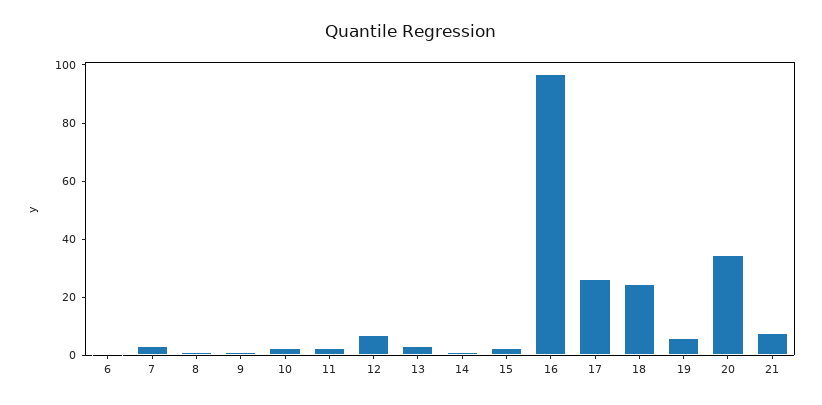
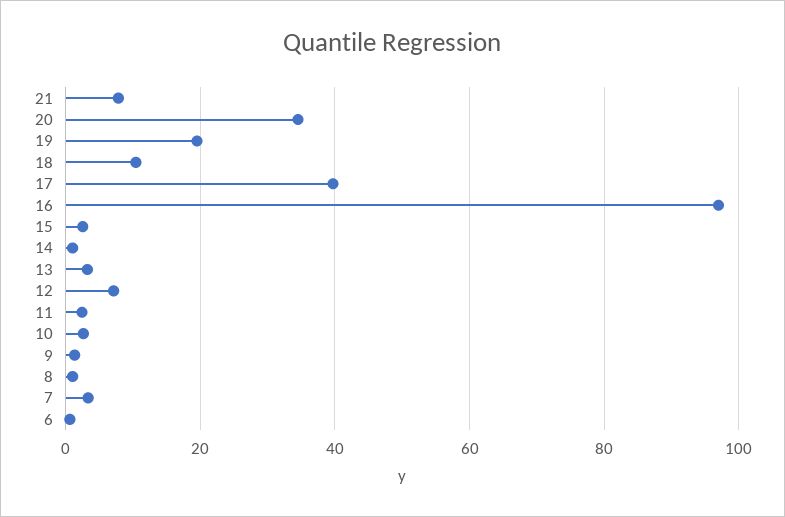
17: 25 -> 40
18: 25 -> 10
19: 5 -> 20

